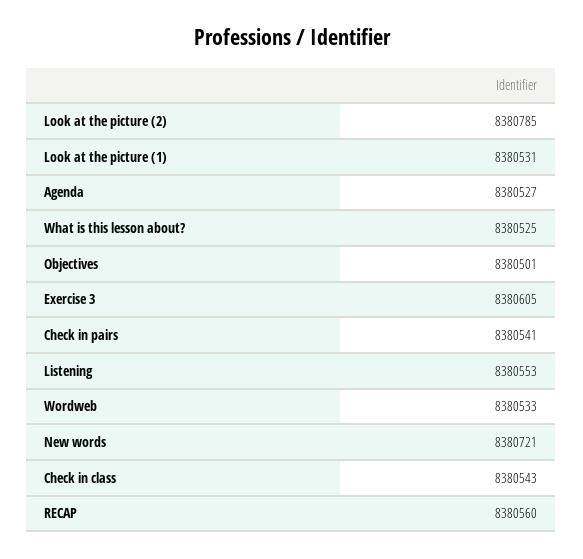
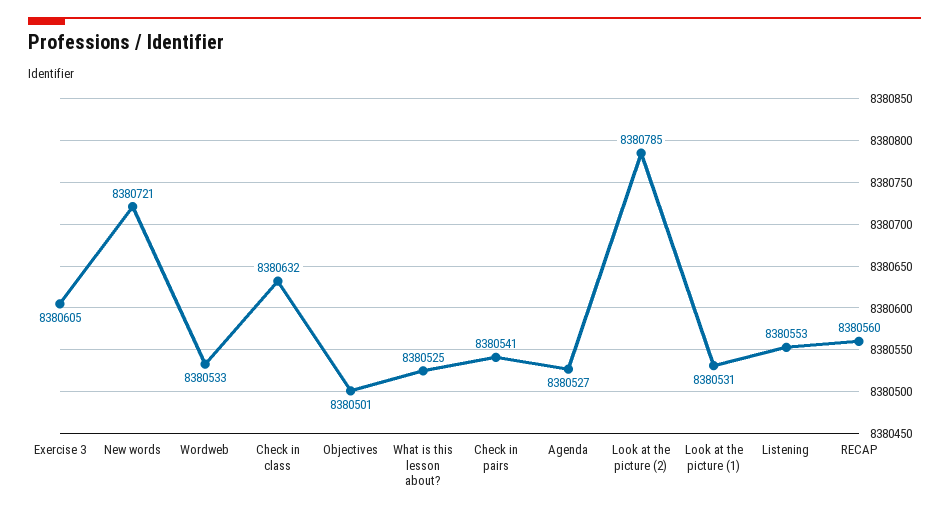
Check in class: 8380543 -> 8380632

